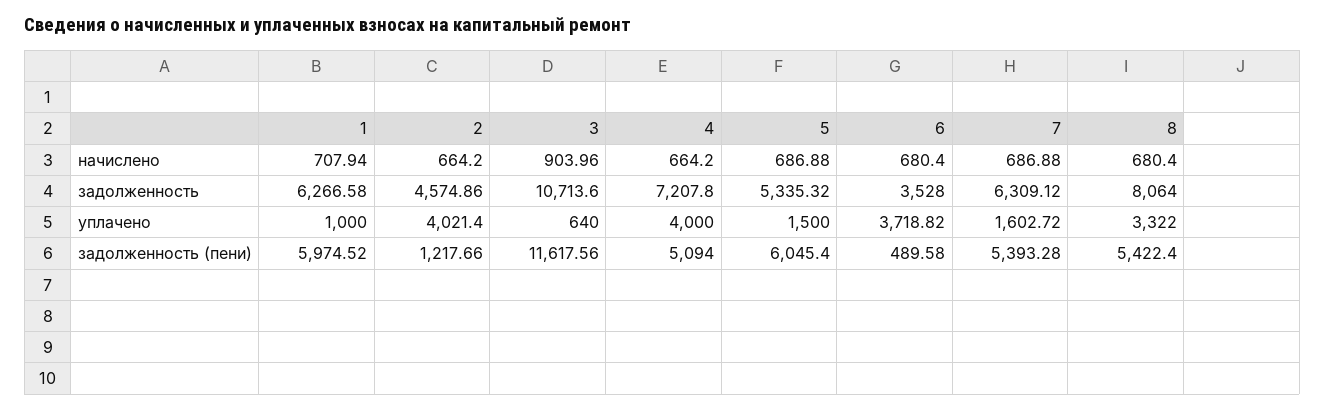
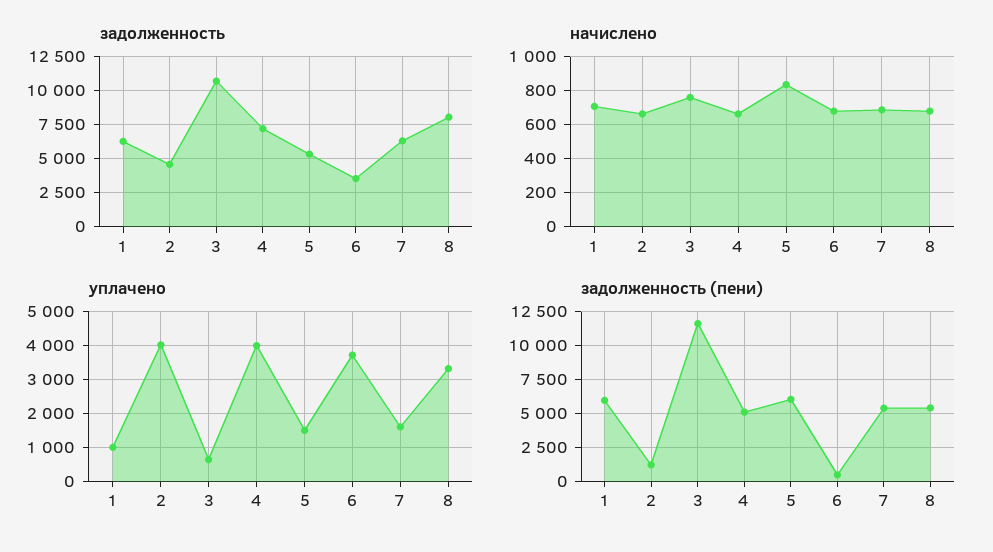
начислено, 3: 903.96 -> 750
начислено, 5: 686.88 -> 850

